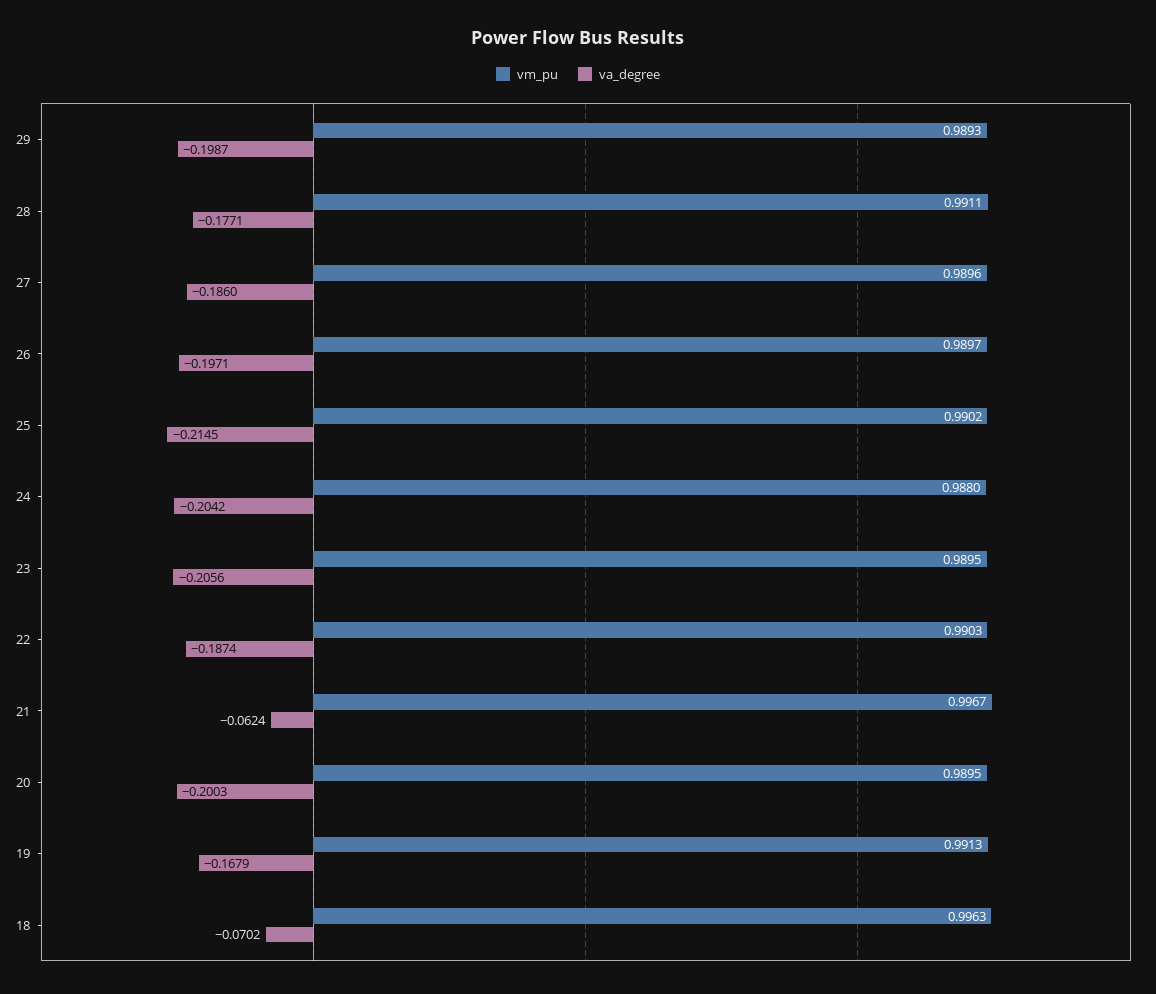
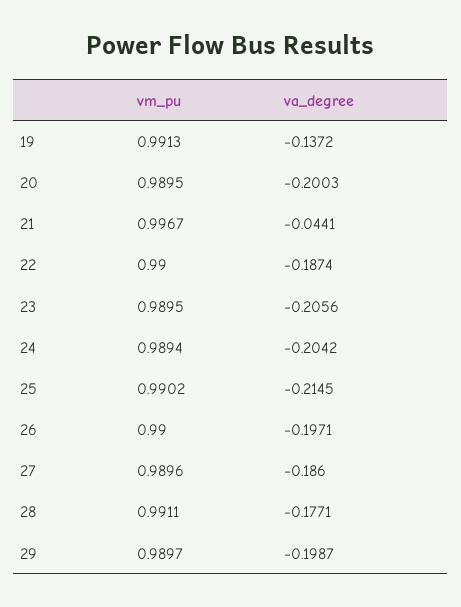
vm_pu, 29: 0.9893 -> 0.9897
vm_pu, 26: 0.9897 -> 0.99
vm_pu, 24: 0.988 -> 0.9894
vm_pu, 22: 0.9903 -> 0.99
va_degree, 21: -0.0624 -> -0.0441
va_degree, 19: -0.1679 -> -0.1372
vm_pu, 18: 0.9963 -> none
va_degree, 18: -0.0702 -> none

